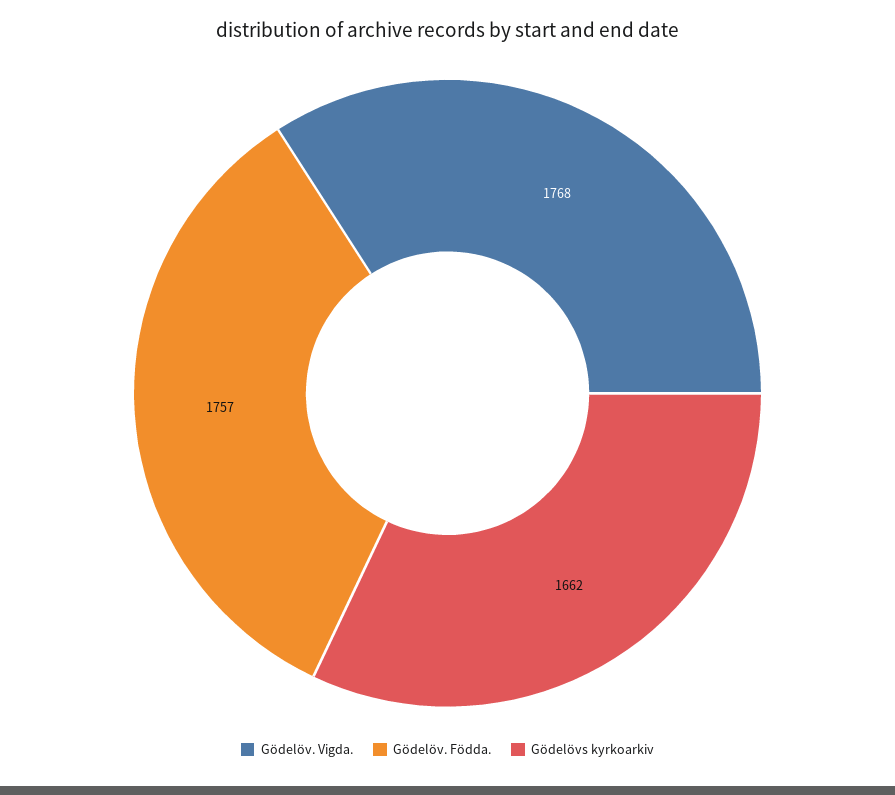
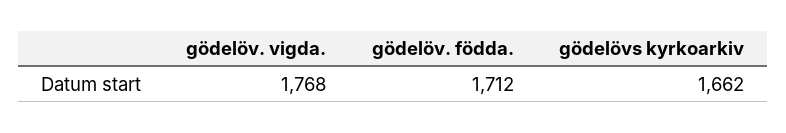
Gödelöv. Födda.: 1757 -> 1712

